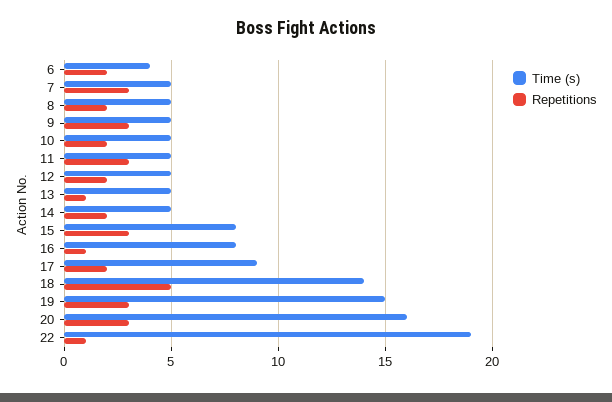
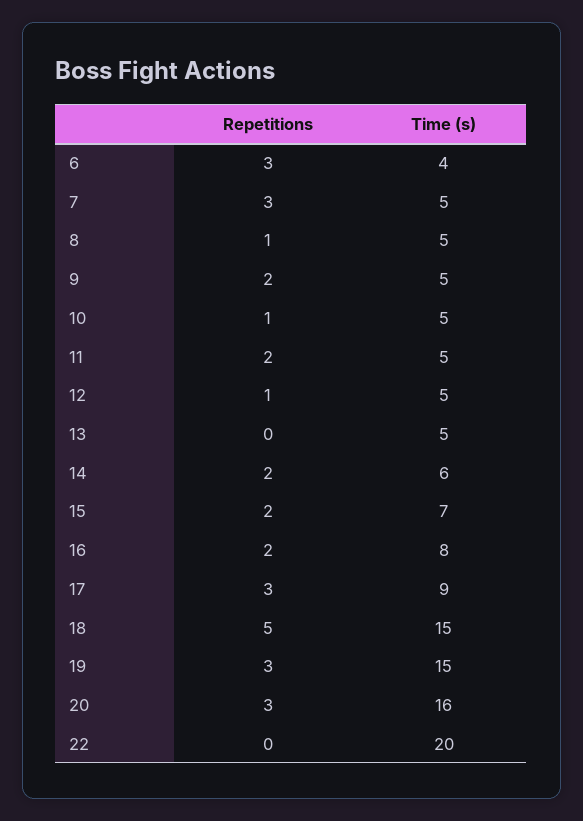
Repetitions, 6: 2 -> 3
Repetitions, 8: 2 -> 1
Repetitions, 9: 3 -> 2
Repetitions, 10: 2 -> 1
Repetitions, 11: 3 -> 2
Repetitions, 12: 2 -> 1
Repetitions, 13: 1 -> 0
Time (s), 14: 5 -> 6
Time (s), 15: 8 -> 7
Repetitions, 15: 3 -> 2
Repetitions, 16: 1 -> 2
Repetitions, 17: 2 -> 3
Time (s), 18: 14 -> 15
Time (s), 22: 19 -> 20
Repetitions, 22: 1 -> 0

